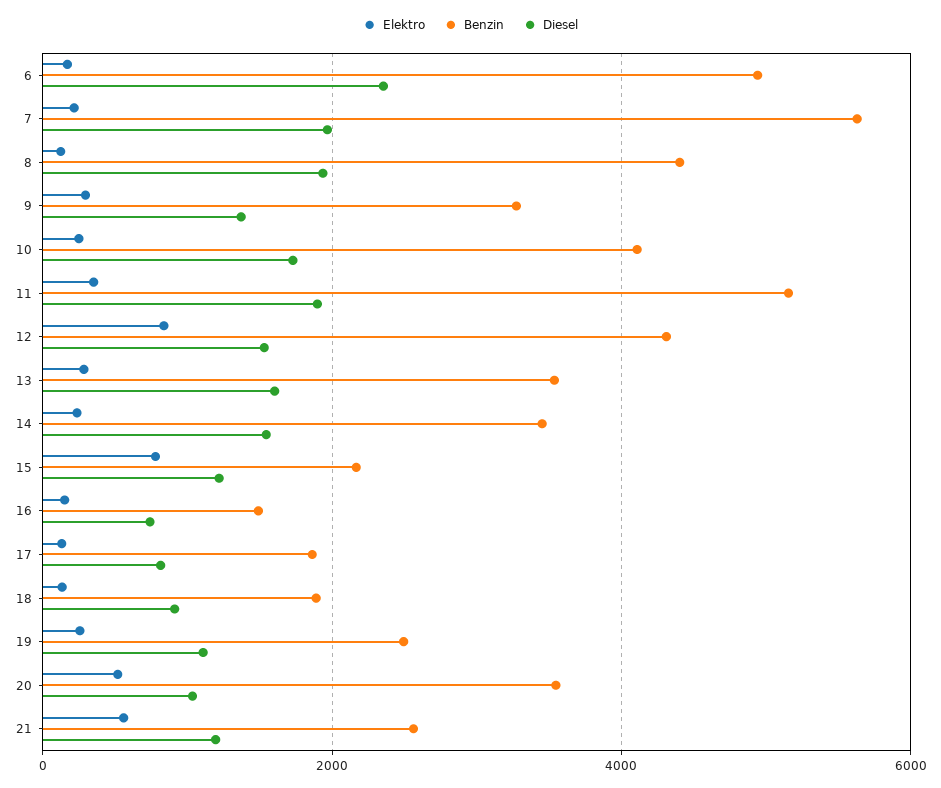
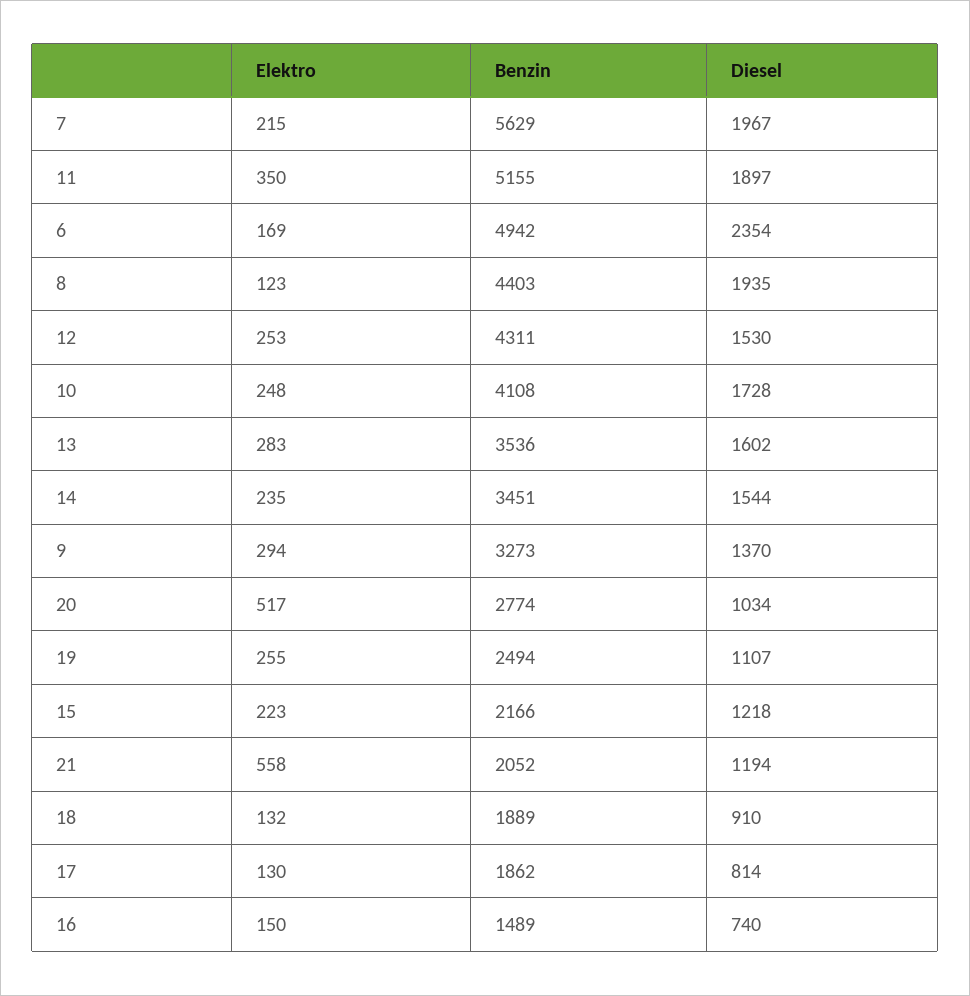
Elektro, 12: 800 -> 253
Elektro, 15: 800 -> 223
Benzin, 20: 3600 -> 2774
Benzin, 21: 2600 -> 2052

